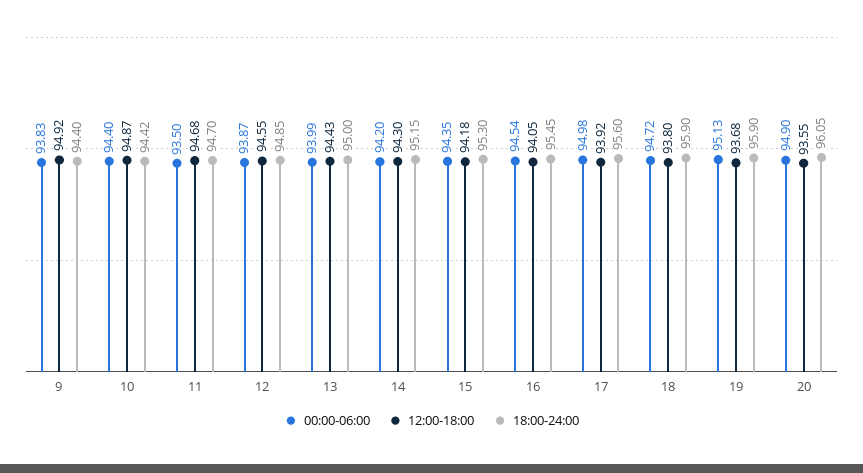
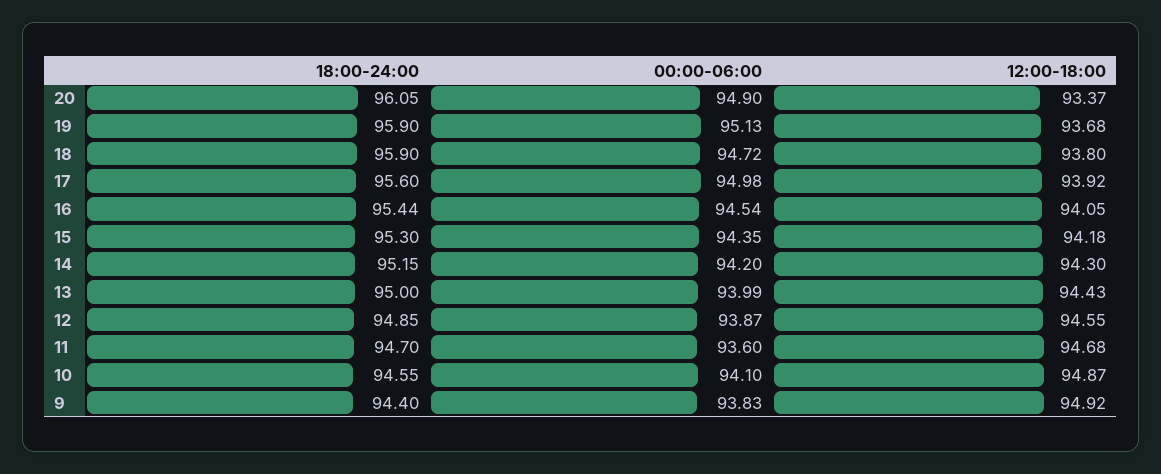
00:00-06:00, 10: 94.4 -> 94.1
18:00-24:00, 10: 94.42 -> 94.55
00:00-06:00, 11: 93.5 -> 93.6
18:00-24:00, 16: 95.45 -> 95.44
12:00-18:00, 20: 93.55 -> 93.37

